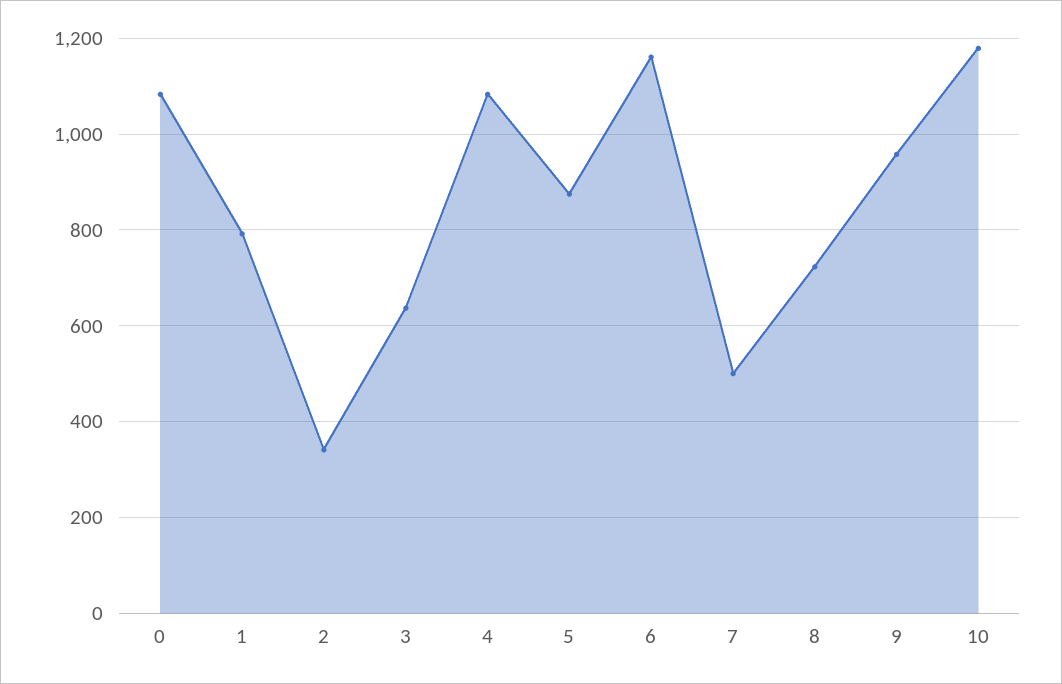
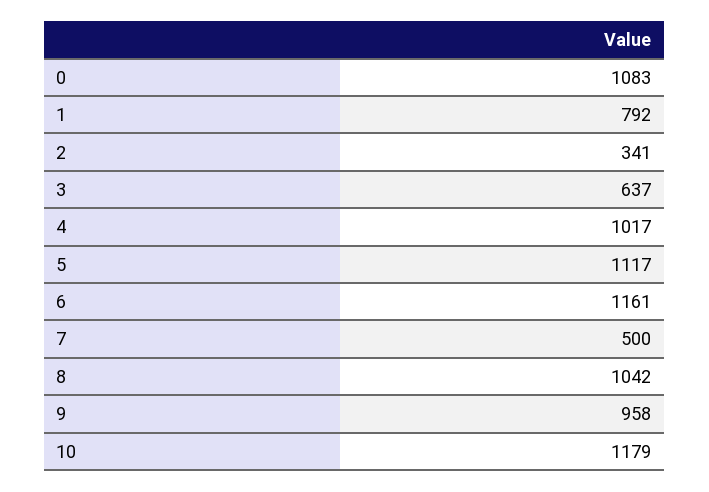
4: 1080 -> 1017
5: 880 -> 1117
8: 720 -> 1042

